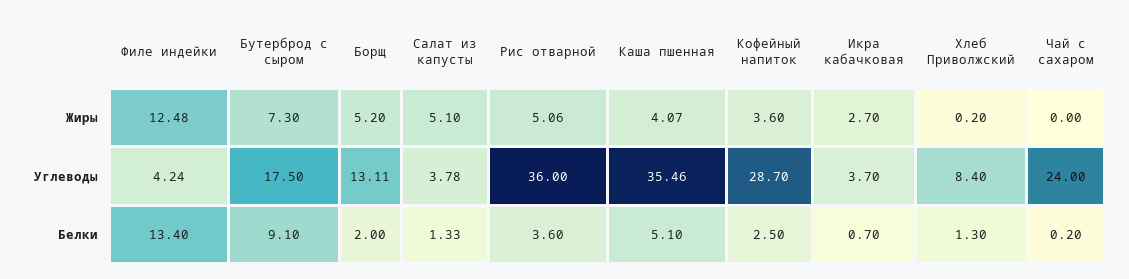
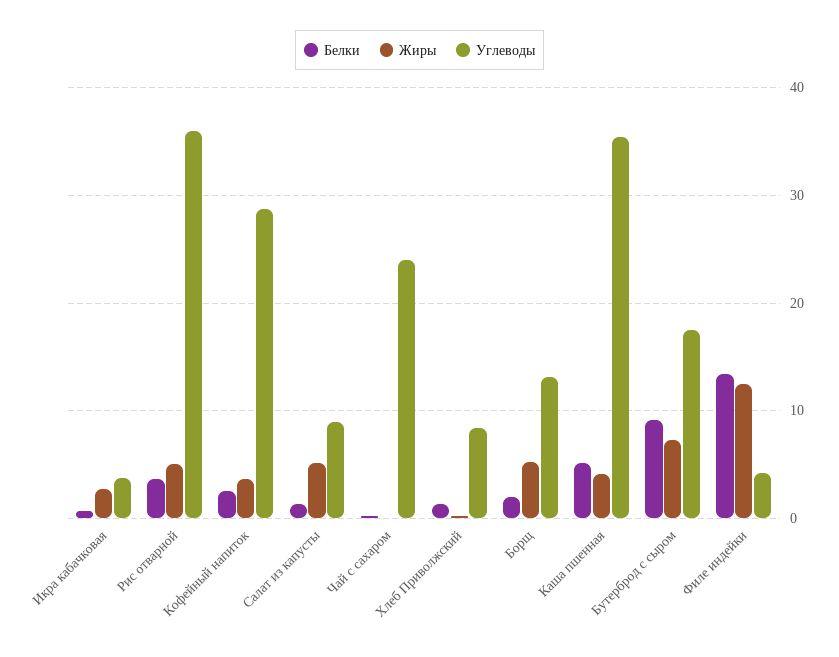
Углеводы, Салат из капусты: 3.78 -> 9

